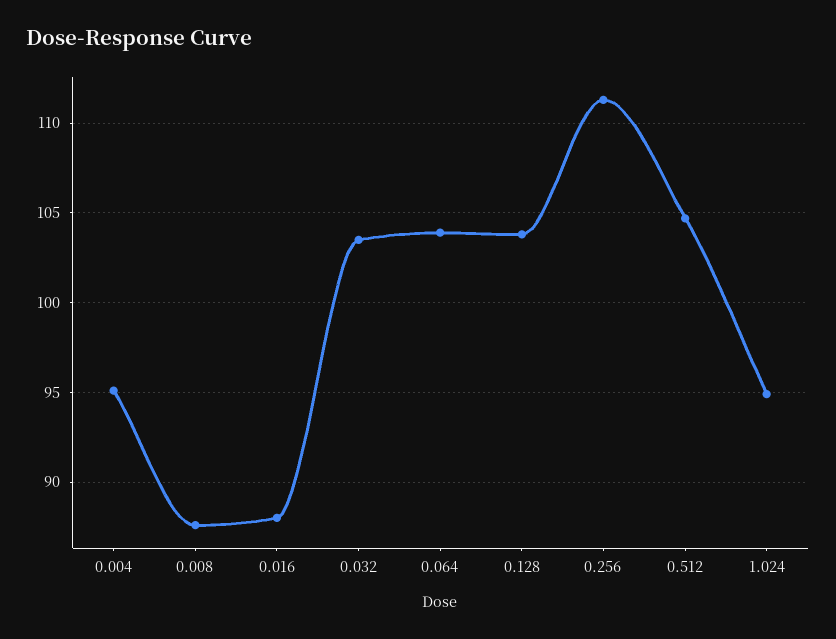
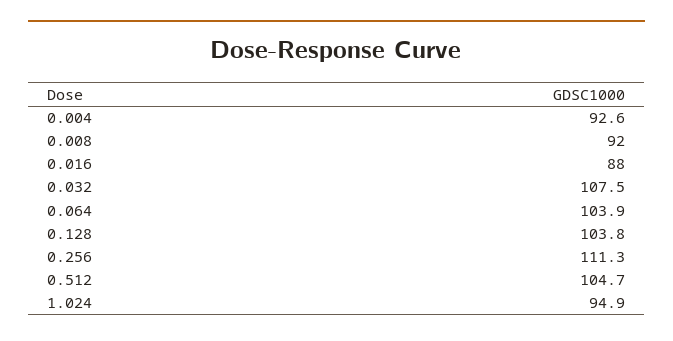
0.004: 95 -> 92.6
0.008: 87.5 -> 92
0.032: 103.5 -> 107.5

